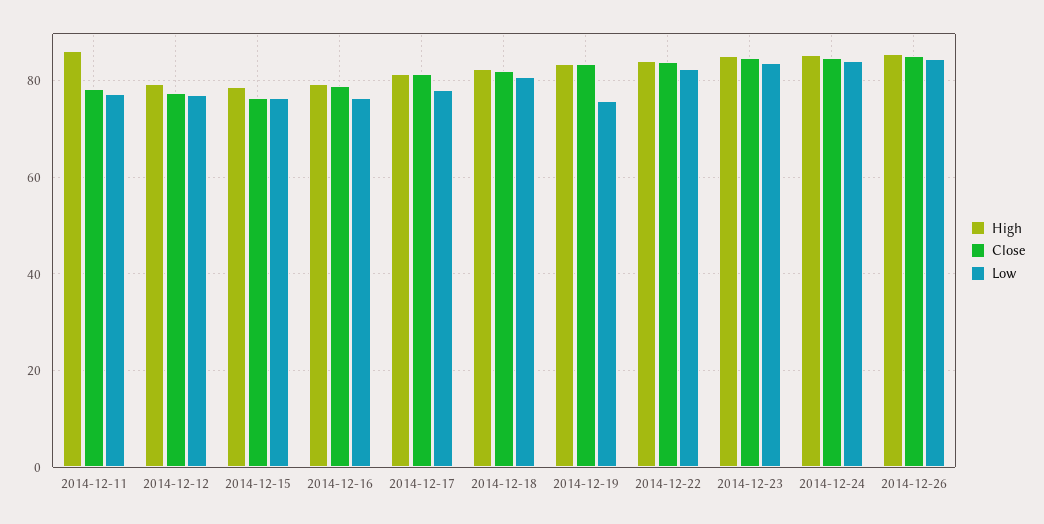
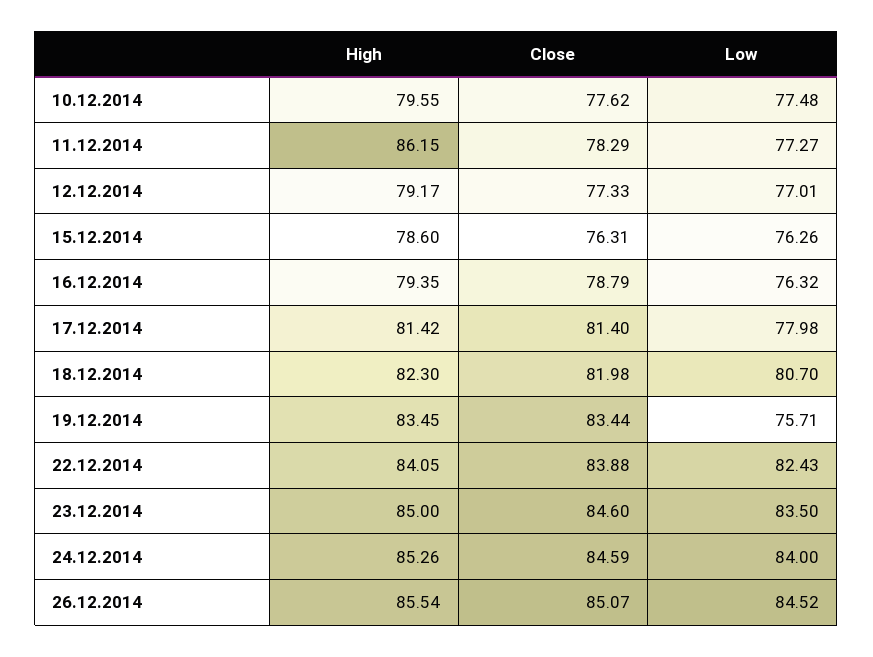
High, 10.12.2014: none -> 79.55
Close, 10.12.2014: none -> 77.62
Low, 10.12.2014: none -> 77.48

